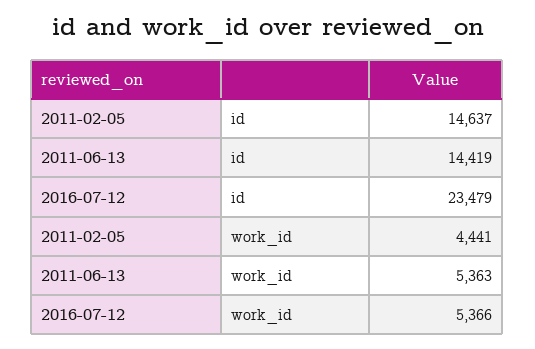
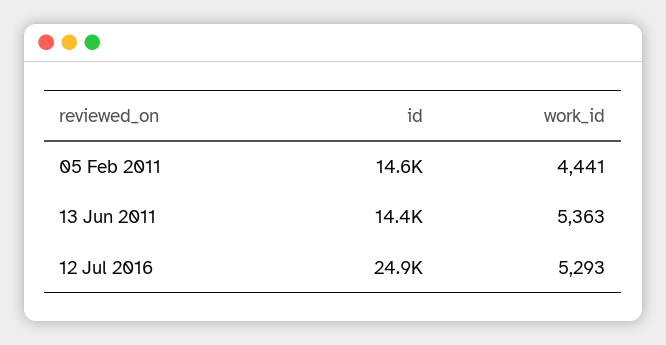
2016-07-12, id: 23479 -> 24900
2016-07-12, work_id: 5366 -> 5293

